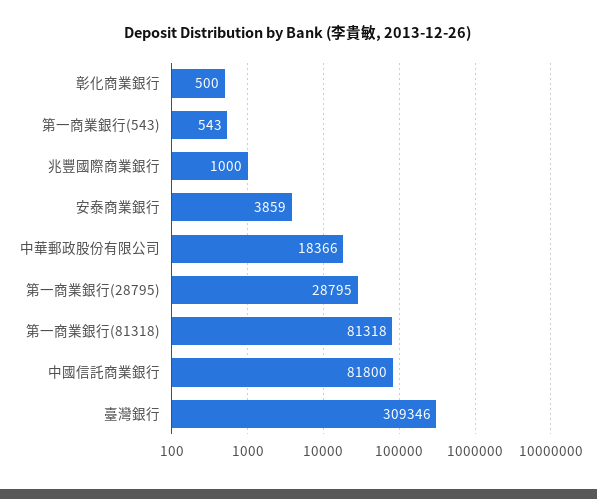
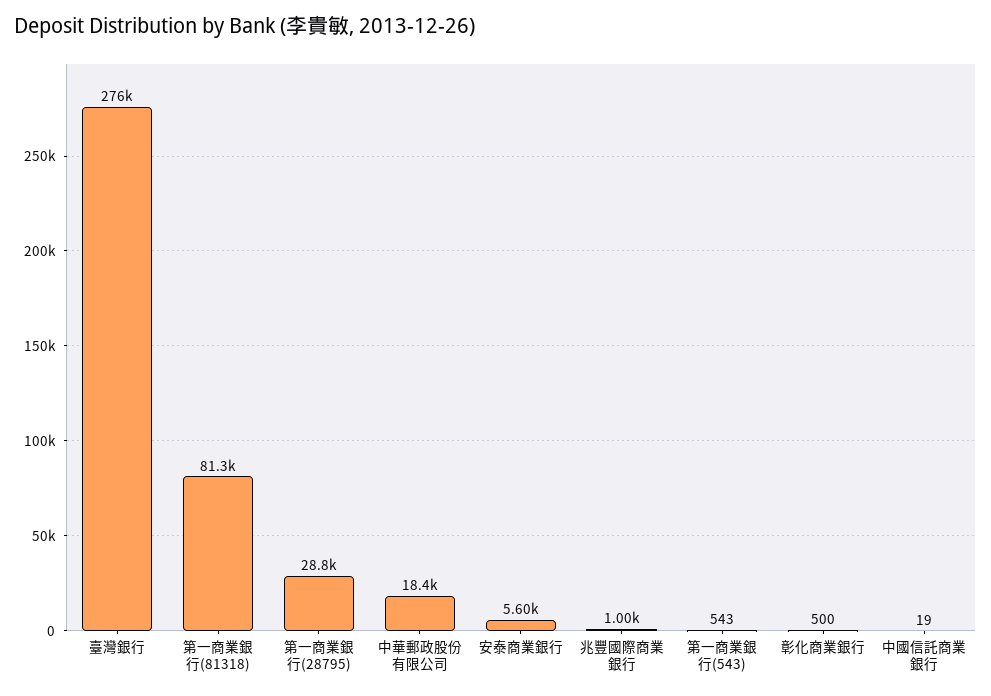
安泰商業銀行: 3859 -> 5600
中國信託商業銀行: 81800 -> 19
臺灣銀行: 309346 -> 276000

